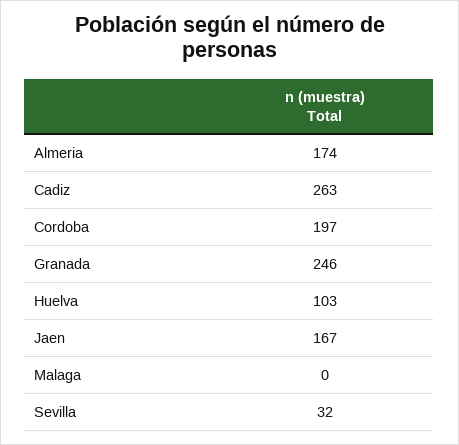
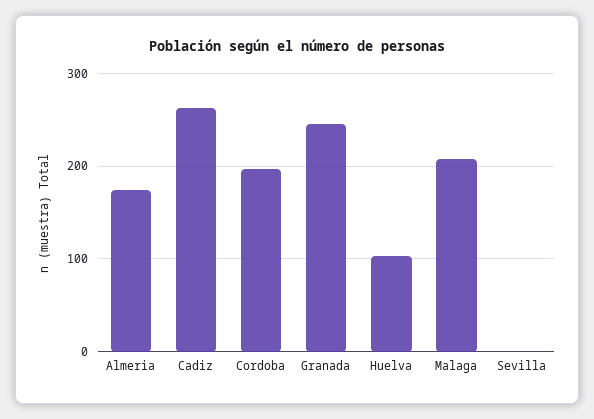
Jaen: 167 -> none
Malaga: 0 -> 210
Sevilla: 32 -> 0

